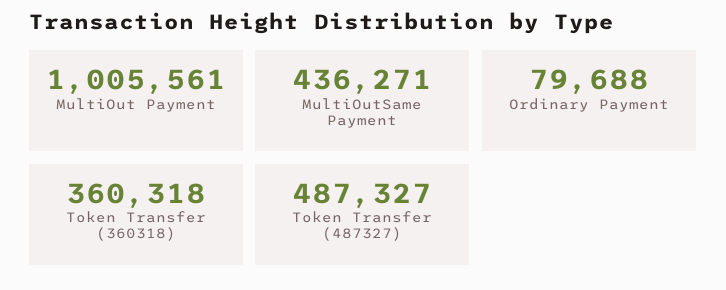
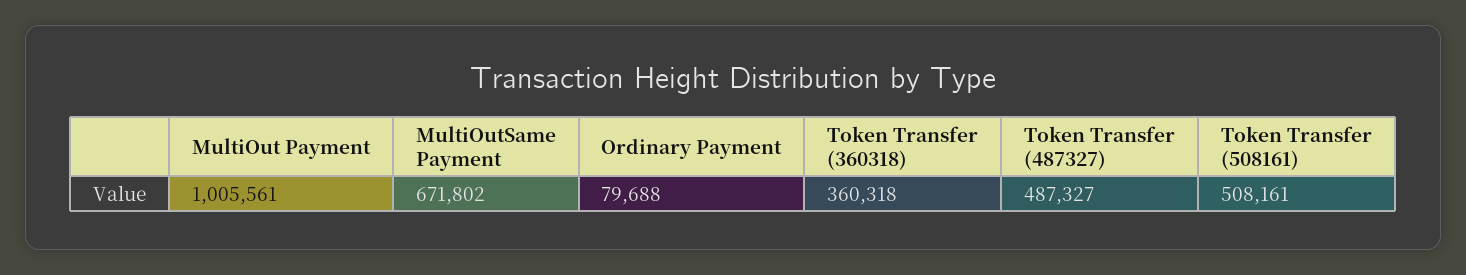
MultiOutSame Payment: 436271 -> 671802
Token Transfer (508161): none -> 508161

